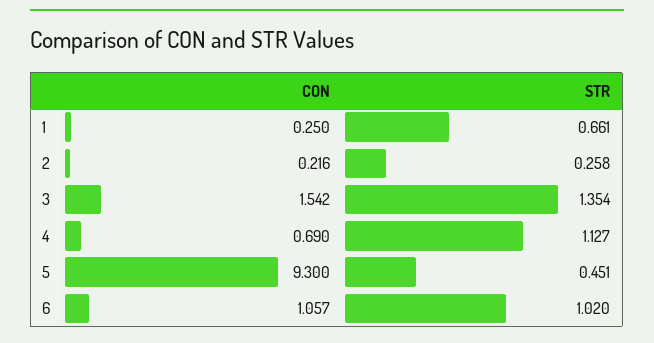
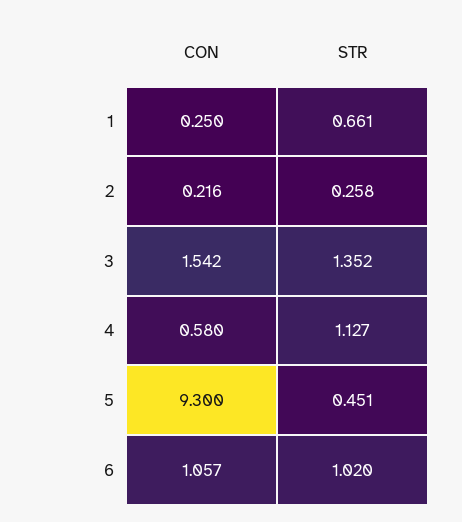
STR, 3: 1.354 -> 1.352
CON, 4: 0.69 -> 0.58

